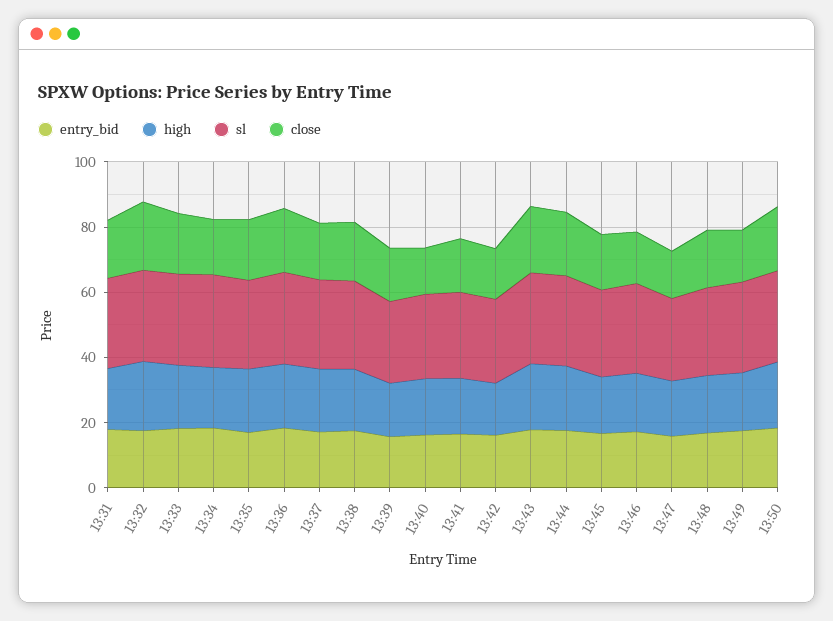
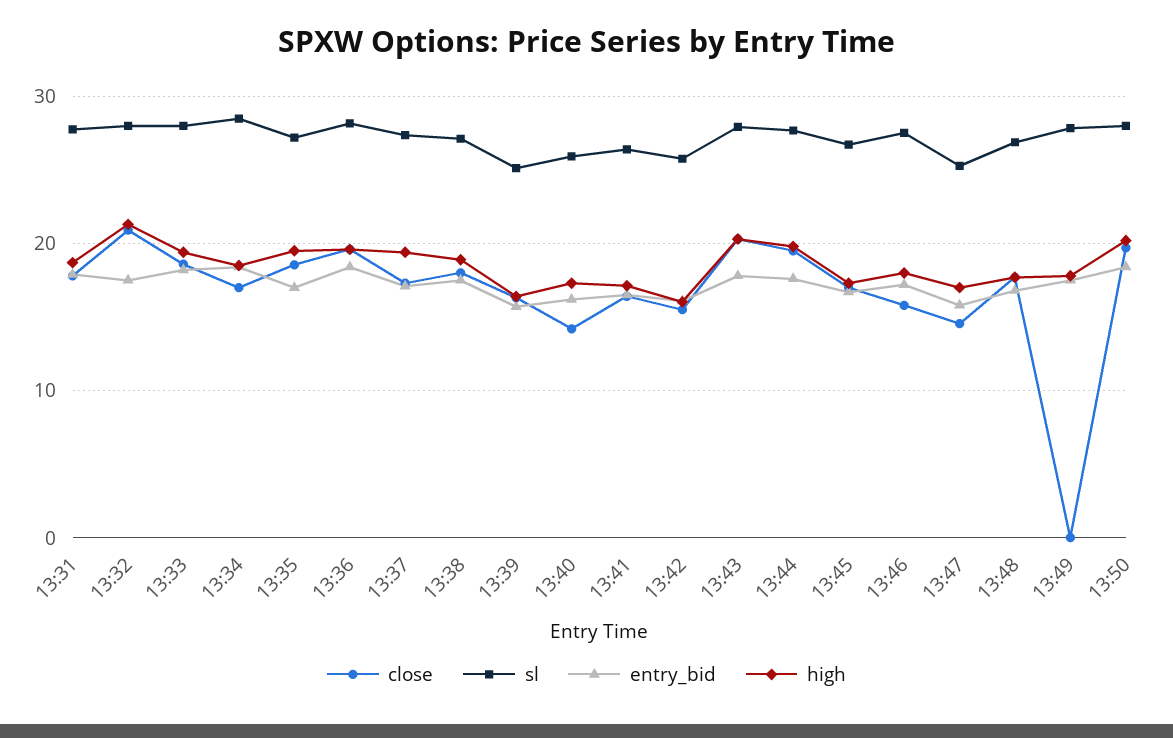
close, 13:49: 15 -> 0

